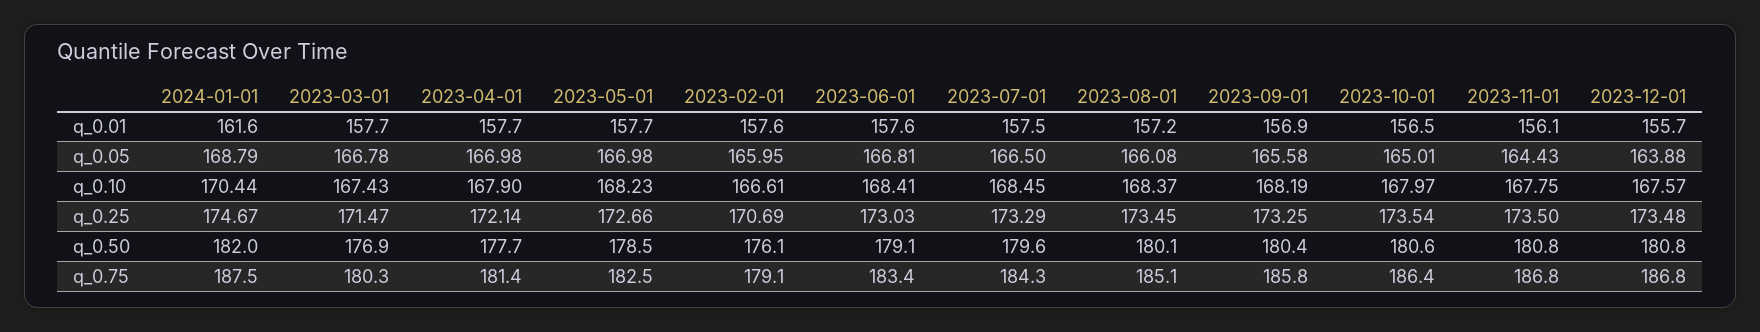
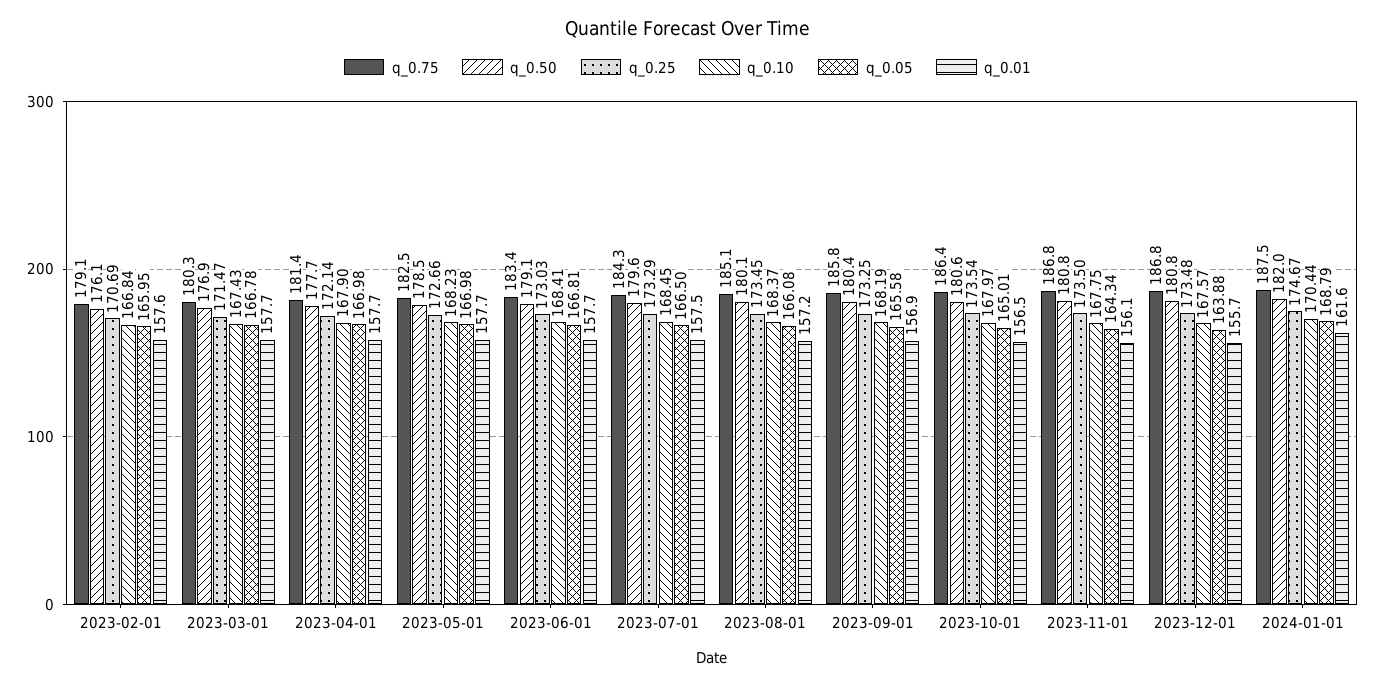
q_0.01, 2023-06-01: 157.6 -> 157.7
q_0.05, 2023-11-01: 164.43 -> 164.34
q_0.10, 2023-02-01: 166.61 -> 166.84

